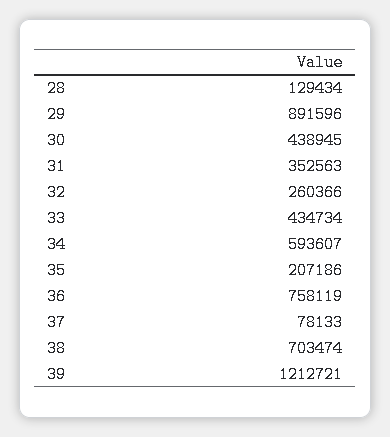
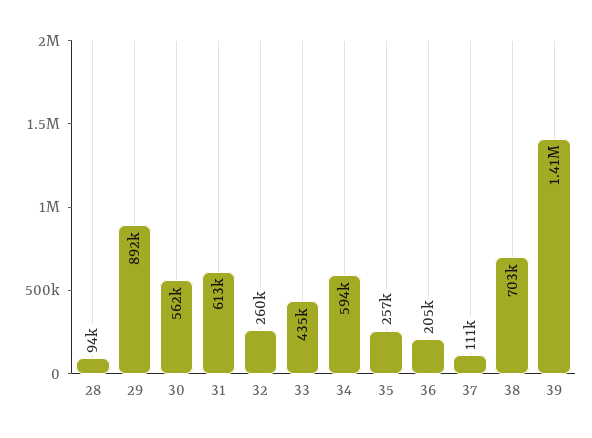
28: 129434 -> 94000
30: 438945 -> 562000
31: 352563 -> 613000
35: 207186 -> 257000
36: 758119 -> 205000
37: 78133 -> 111000
39: 1212721 -> 1410000

